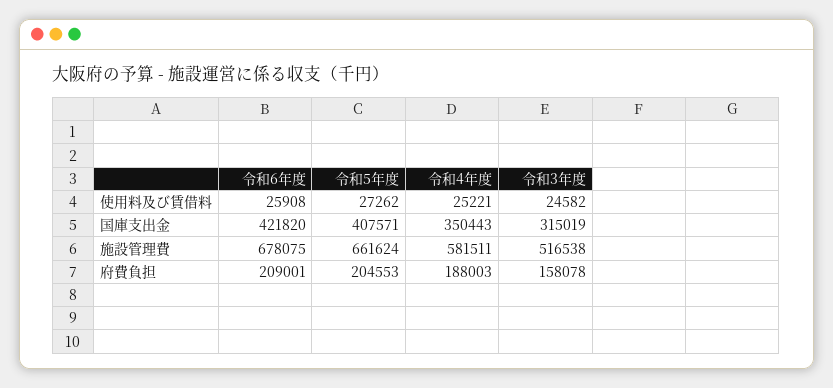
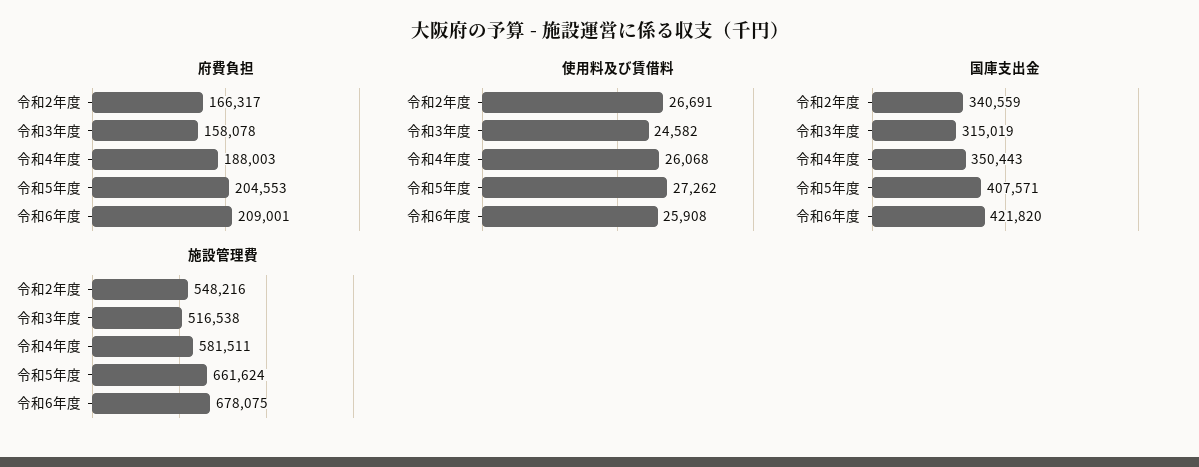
使用料及び賃借料, 令和4年度: 25221 -> 26068
府費負担, 令和2年度: none -> 166317
使用料及び賃借料, 令和2年度: none -> 26691
国庫支出金, 令和2年度: none -> 340559
施設管理費, 令和2年度: none -> 548216

